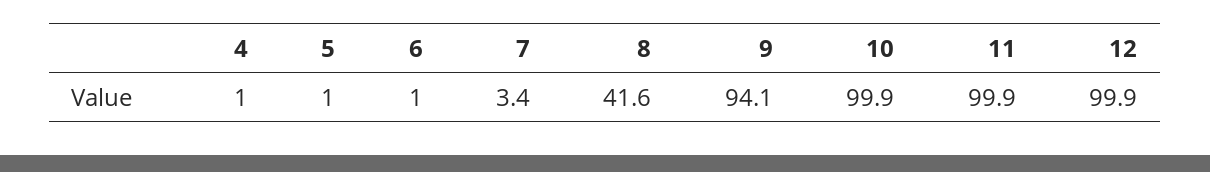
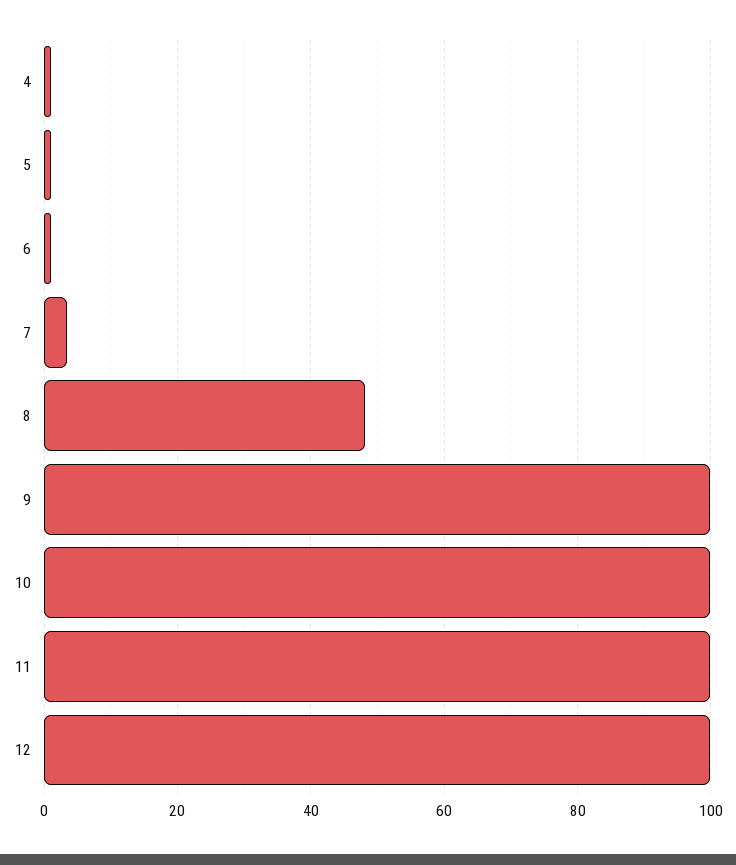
8: 41.6 -> 48
9: 94.1 -> 100

